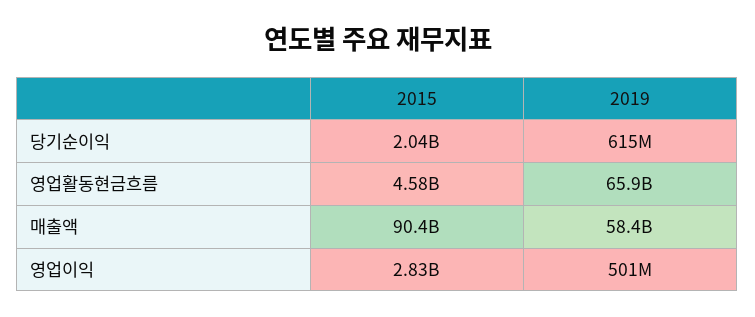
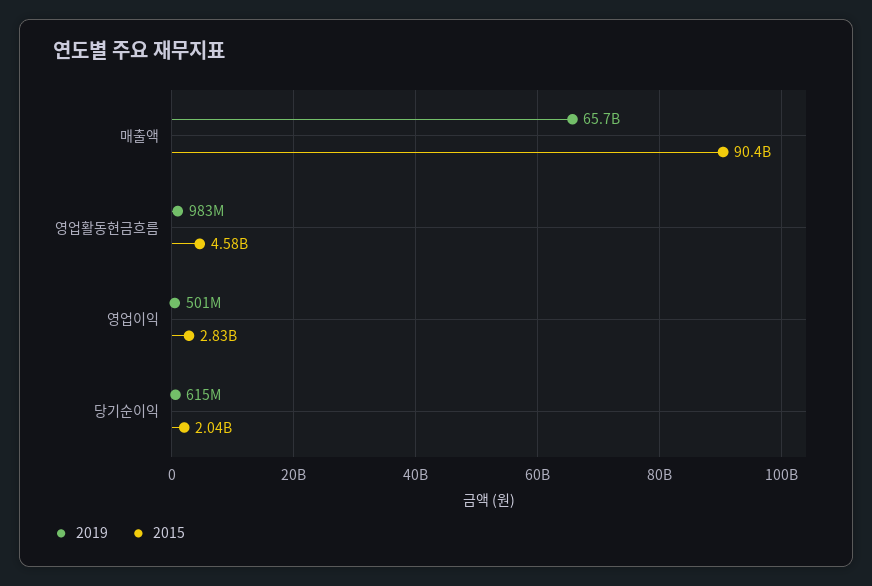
2019, 영업활동현금흐름: 65900000000 -> 983000000
2019, 매출액: 58400000000 -> 65700000000

